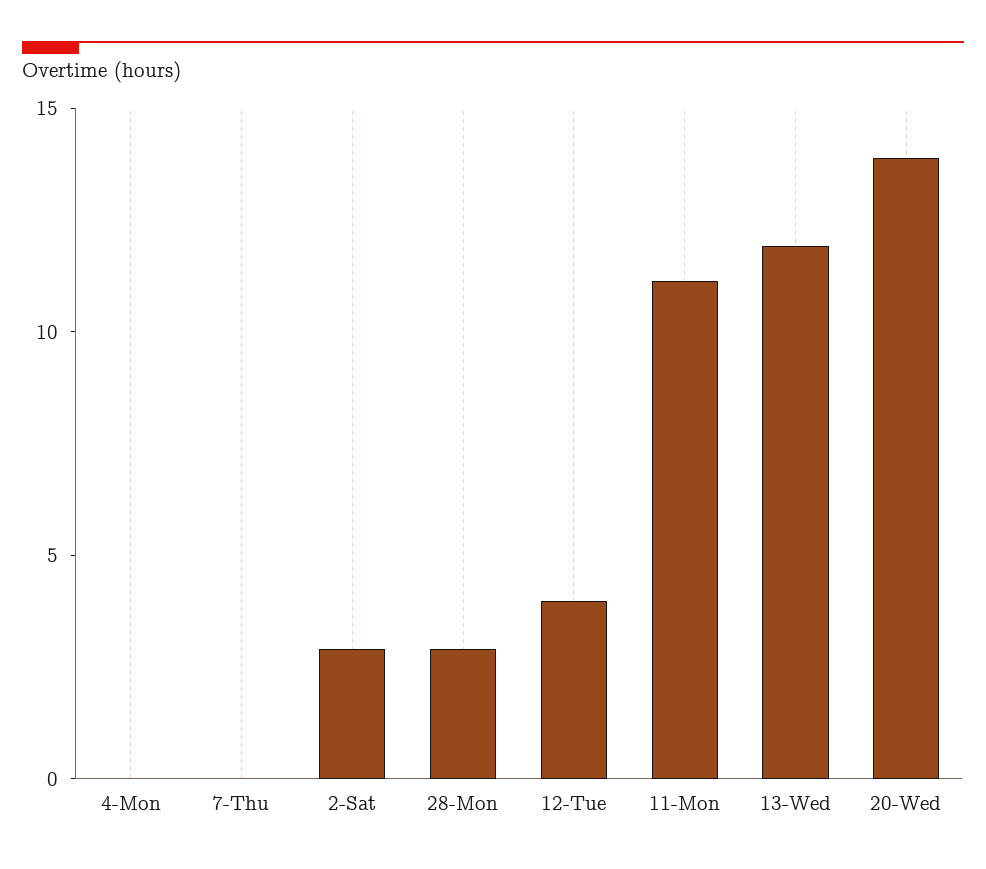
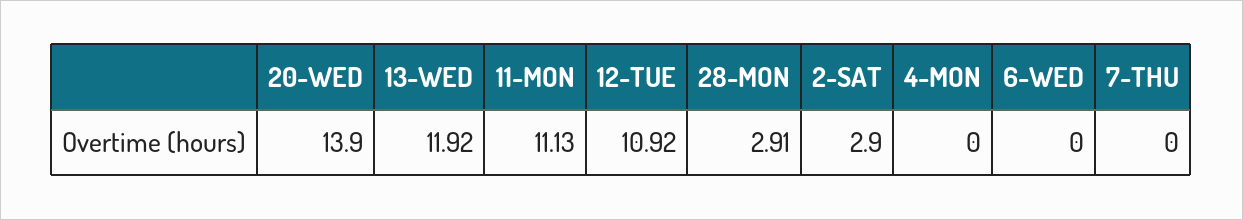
12-Tue: 4 -> 10.92
6-WED: none -> 0

